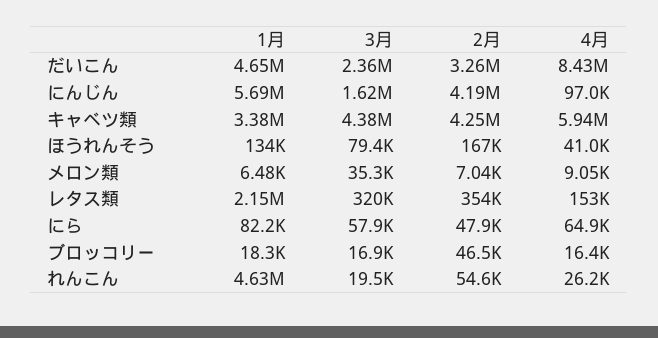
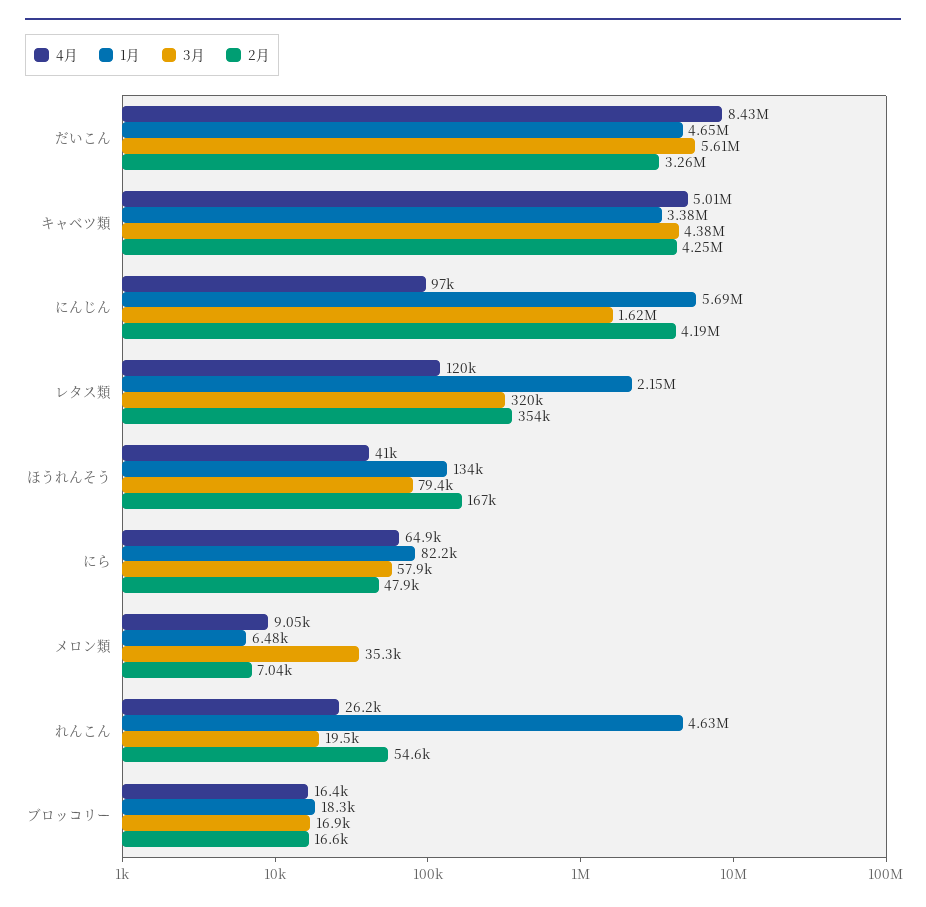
3月, だいこん: 2360000 -> 5610000
4月, キャベツ類: 5940000 -> 5010000
4月, レタス類: 153000 -> 120000
2月, ブロッコリー: 46500 -> 16600

